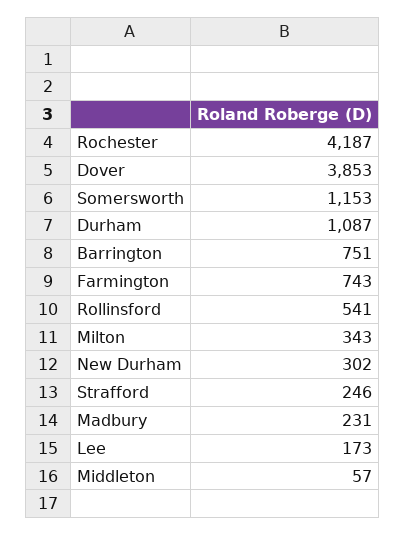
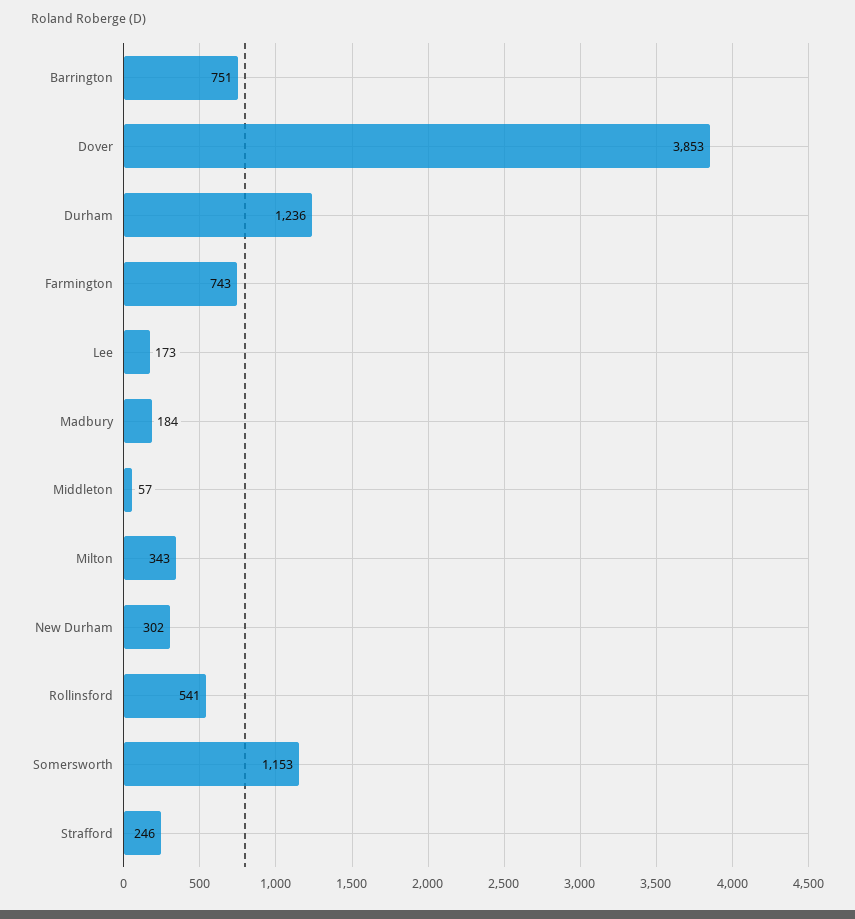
Rochester: 4187 -> none
Durham: 1087 -> 1236
Madbury: 231 -> 184

